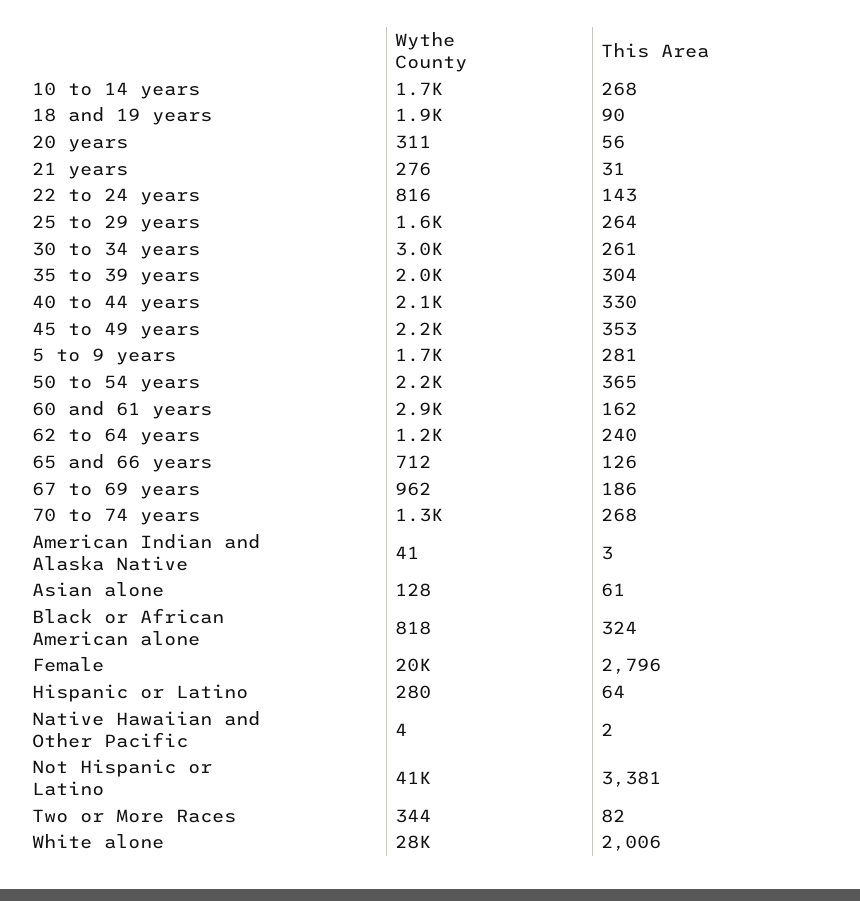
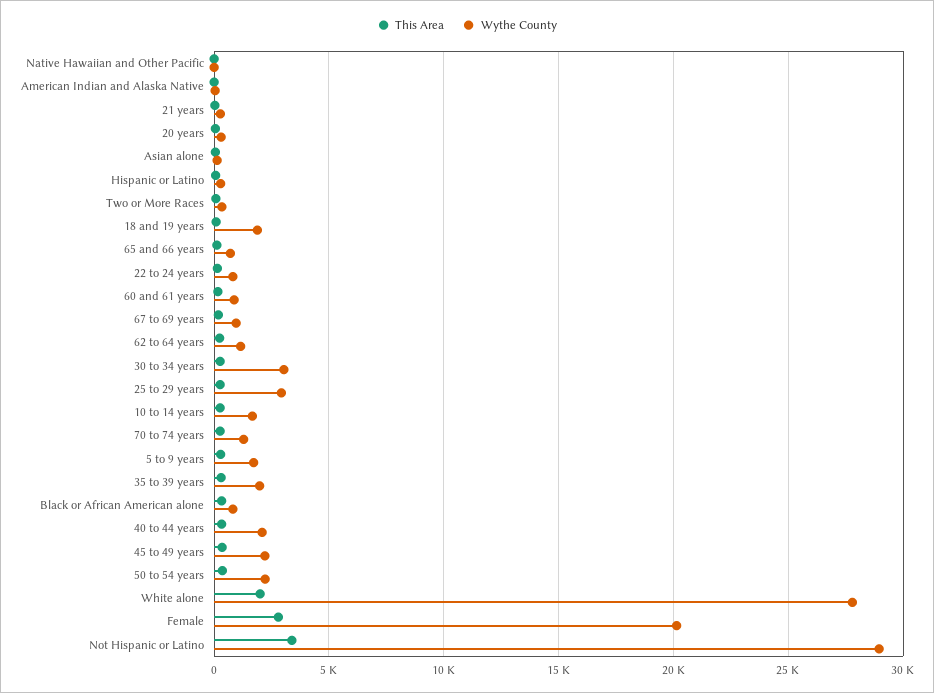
Wythe County, 25 to 29 years: 1600 -> 3000
Wythe County, 60 and 61 years: 2900 -> 1000
Wythe County, Not Hispanic or Latino: 41000 -> 29000

